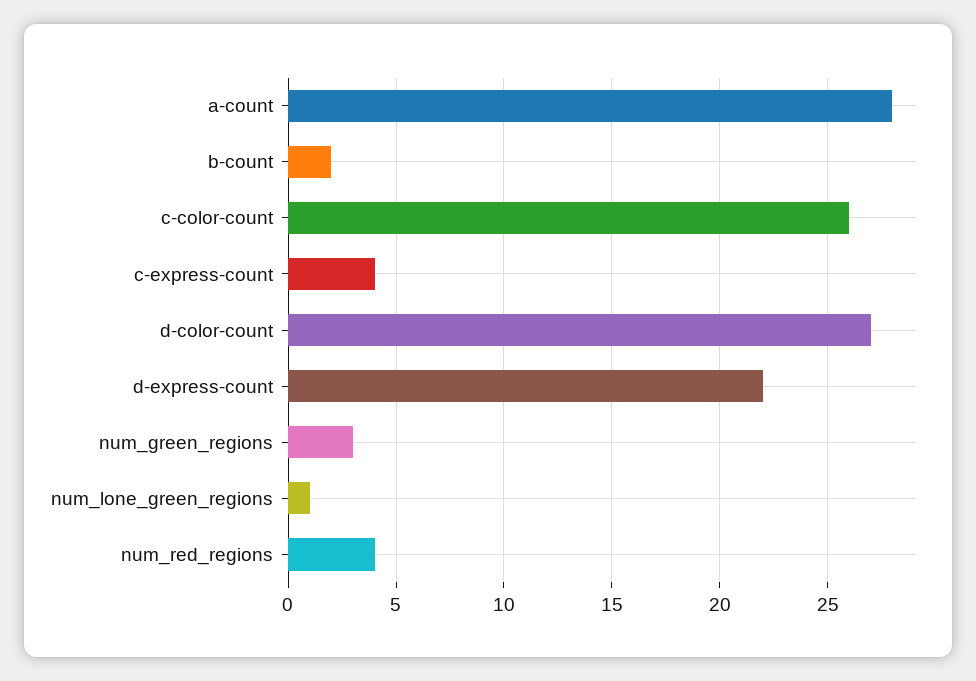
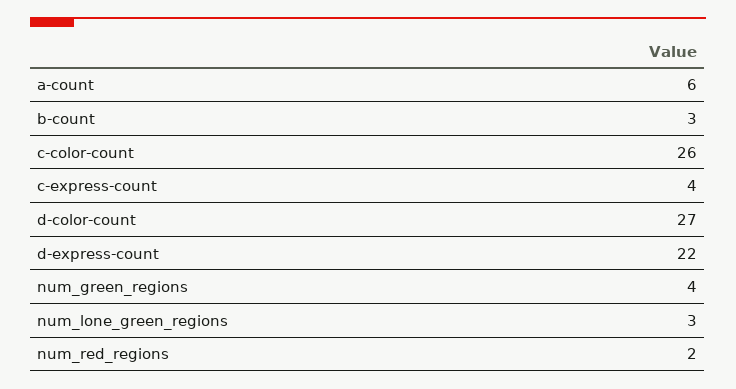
a-count: 28 -> 6
b-count: 2 -> 3
num_green_regions: 3 -> 4
num_lone_green_regions: 1 -> 3
num_red_regions: 4 -> 2

